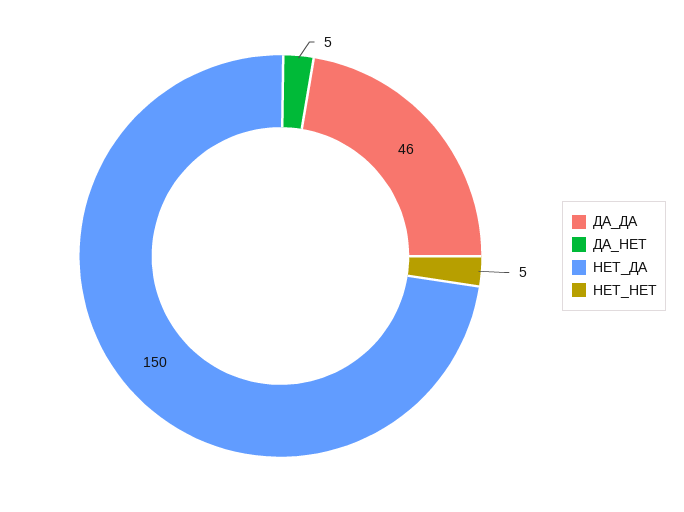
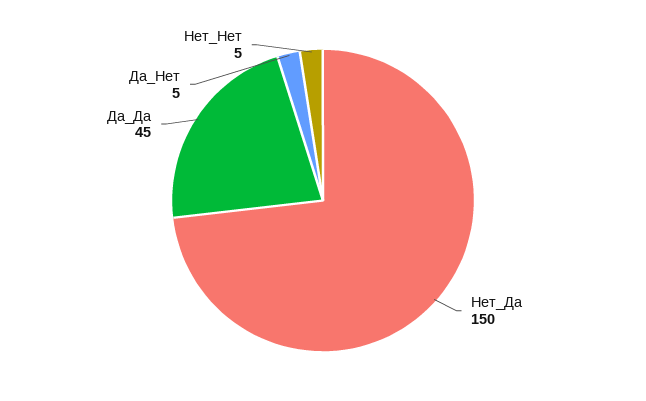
ДА_ДА: 46 -> 45

